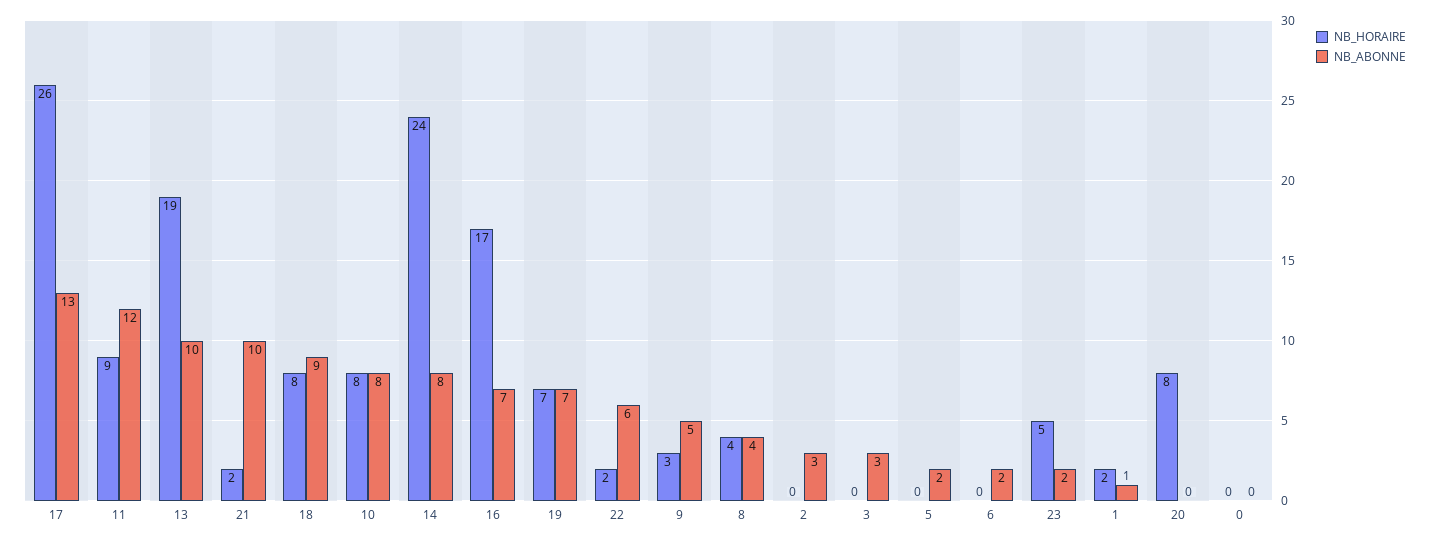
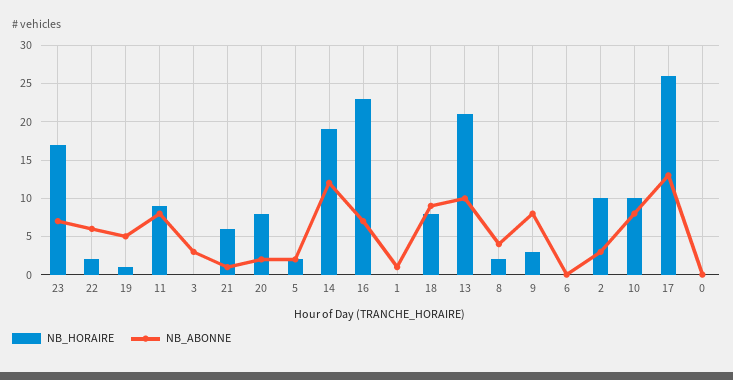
NB_ABONNE, 11: 12 -> 8
NB_HORAIRE, 13: 19 -> 21
NB_HORAIRE, 21: 2 -> 6
NB_ABONNE, 21: 10 -> 1
NB_HORAIRE, 10: 8 -> 10
NB_HORAIRE, 14: 24 -> 19
NB_ABONNE, 14: 8 -> 12
NB_HORAIRE, 16: 17 -> 23
NB_HORAIRE, 19: 7 -> 1
NB_ABONNE, 19: 7 -> 5
NB_ABONNE, 9: 5 -> 8
NB_HORAIRE, 8: 4 -> 2
NB_HORAIRE, 2: 0 -> 10
NB_HORAIRE, 5: 0 -> 2
NB_ABONNE, 6: 2 -> 0
NB_HORAIRE, 23: 5 -> 17
NB_ABONNE, 23: 2 -> 7
NB_HORAIRE, 1: 2 -> 0
NB_ABONNE, 20: 0 -> 2

